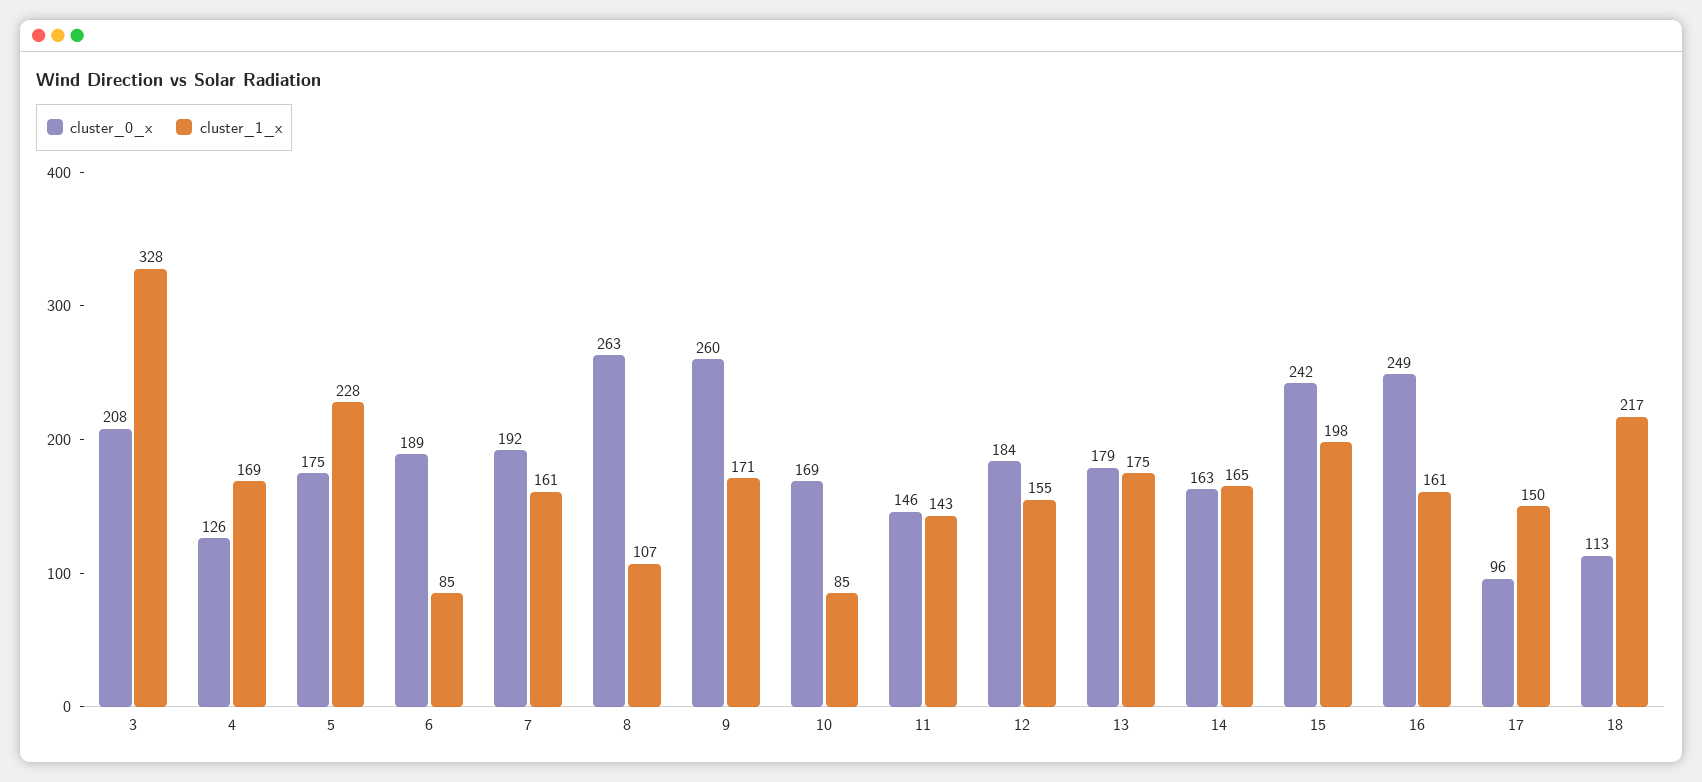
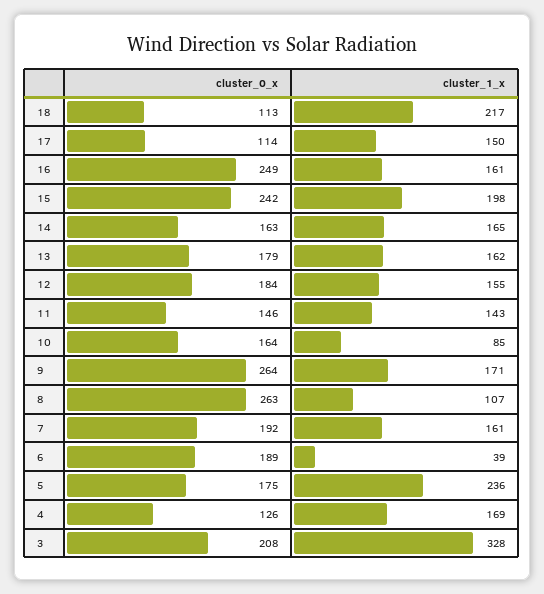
cluster_1_x, 5: 228 -> 236
cluster_1_x, 6: 85 -> 39
cluster_0_x, 9: 260 -> 264
cluster_0_x, 10: 169 -> 164
cluster_1_x, 13: 175 -> 162
cluster_0_x, 17: 96 -> 114

